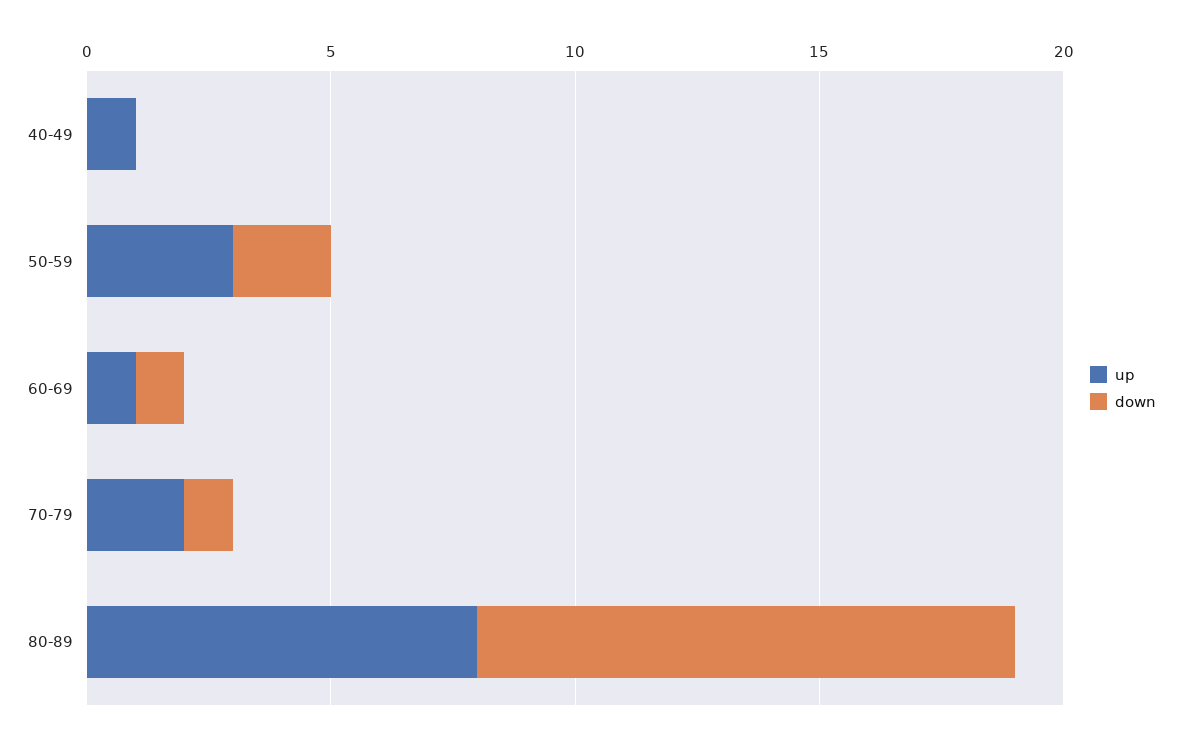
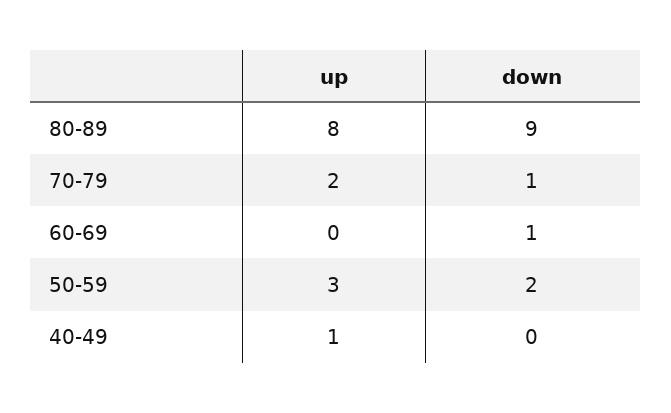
up, 60-69: 1 -> 0
down, 80-89: 11 -> 9

